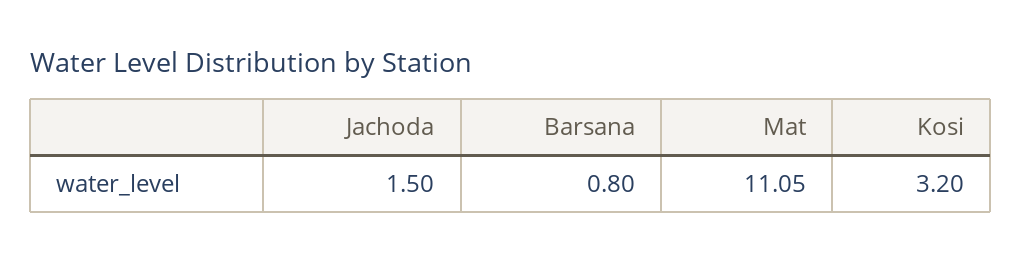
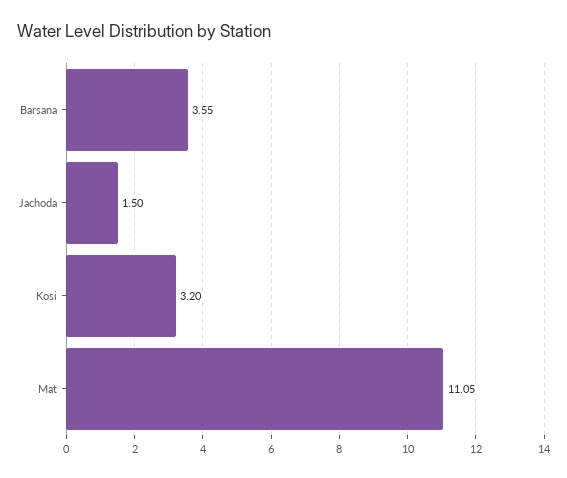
Barsana: 0.8 -> 3.55

